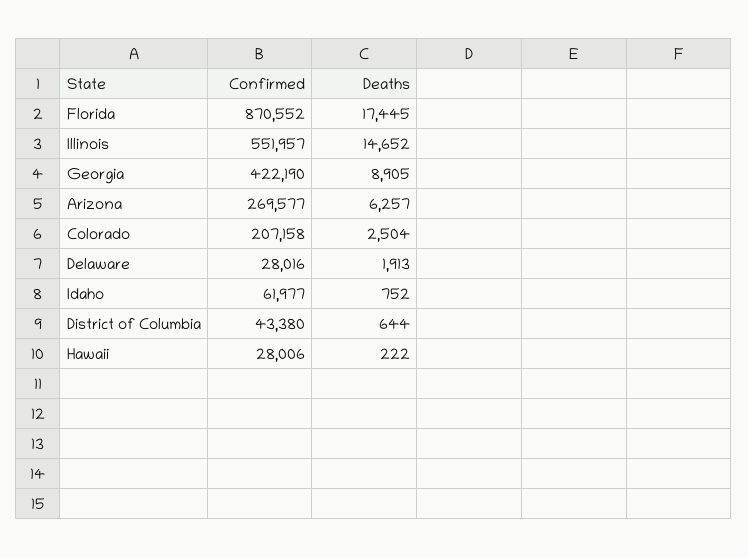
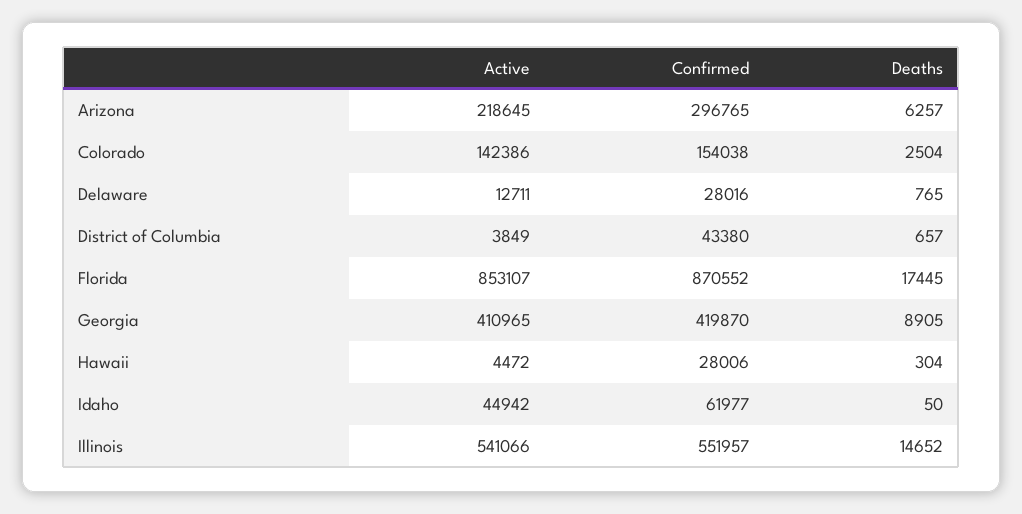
Confirmed, Georgia: 422190 -> 419870
Confirmed, Arizona: 269577 -> 296765
Confirmed, Colorado: 207158 -> 154038
Deaths, Delaware: 1913 -> 765
Deaths, Idaho: 752 -> 50
Deaths, District of Columbia: 644 -> 657
Deaths, Hawaii: 222 -> 304
Active, Arizona: none -> 218645
Active, Colorado: none -> 142386
Active, Delaware: none -> 12711
Active, District of Columbia: none -> 3849
Active, Florida: none -> 853107
Active, Georgia: none -> 410965
Active, Hawaii: none -> 4472
Active, Idaho: none -> 44942
Active, Illinois: none -> 541066

